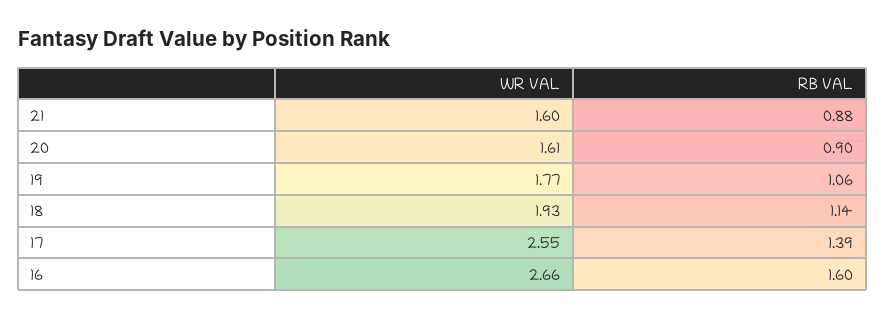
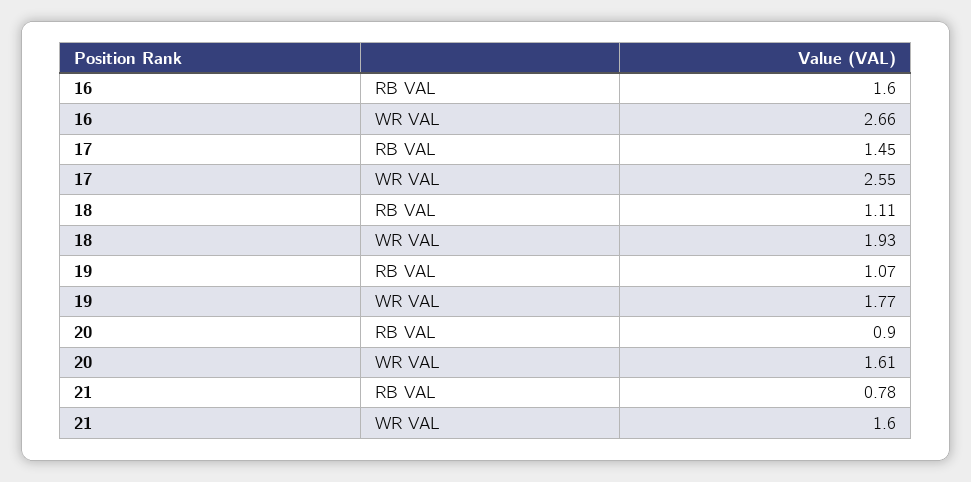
RB VAL, 21: 0.88 -> 0.78
RB VAL, 19: 1.06 -> 1.07
RB VAL, 18: 1.14 -> 1.11
RB VAL, 17: 1.39 -> 1.45

